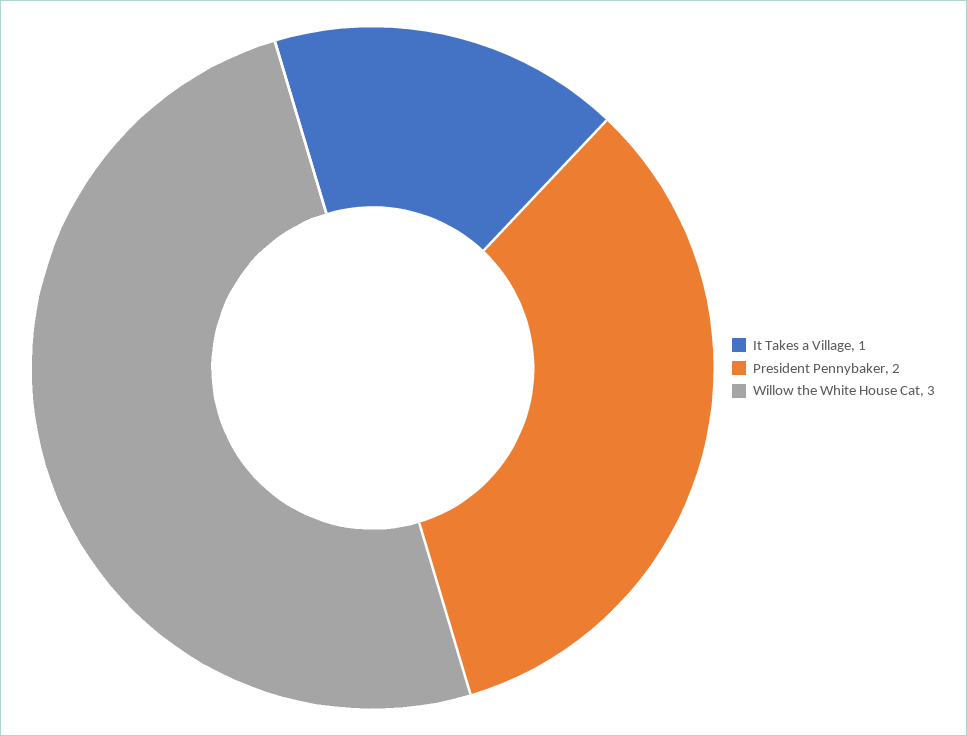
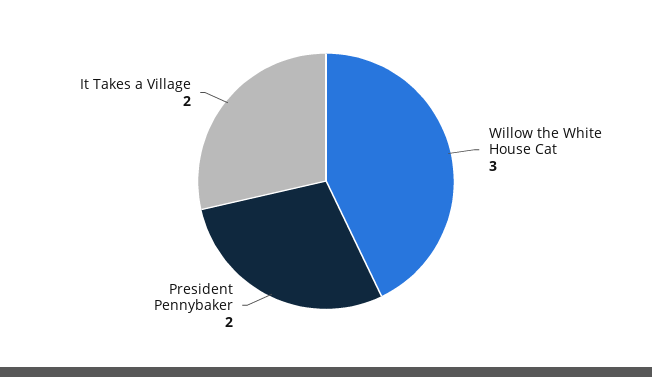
It Takes a Village: 1 -> 2

